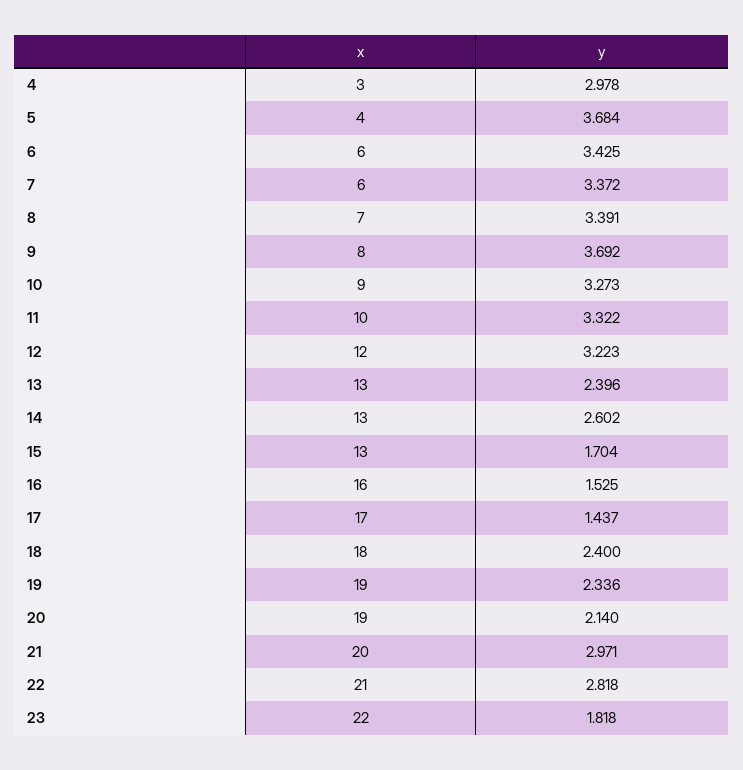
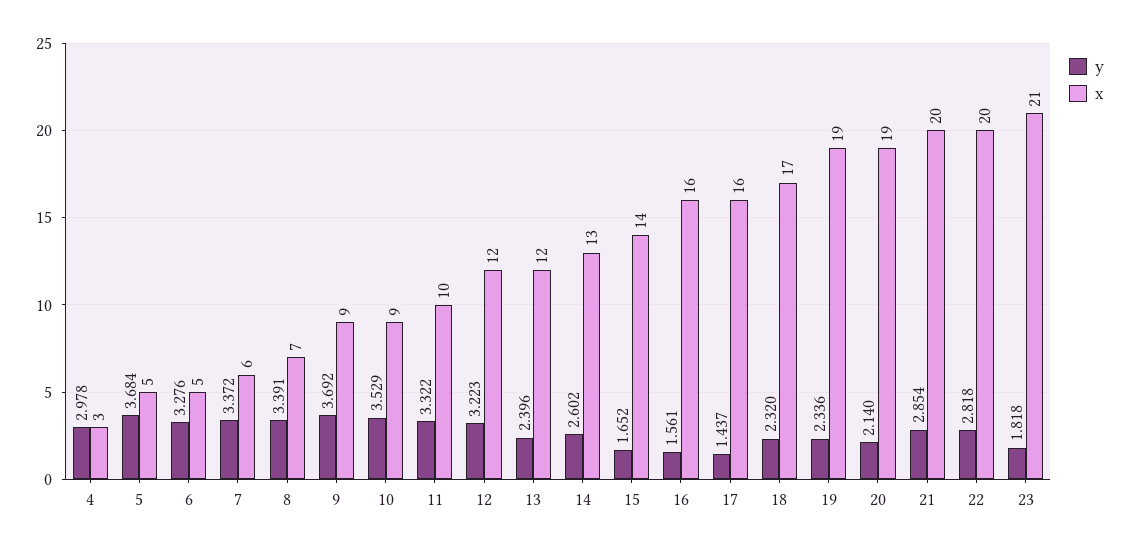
x, 5: 4 -> 5
x, 6: 6 -> 5
y, 6: 3.425 -> 3.276
x, 9: 8 -> 9
y, 10: 3.273 -> 3.529
x, 13: 13 -> 12
x, 15: 13 -> 14
y, 15: 1.704 -> 1.652
y, 16: 1.525 -> 1.561
x, 17: 17 -> 16
x, 18: 18 -> 17
y, 18: 2.4 -> 2.32
y, 21: 2.971 -> 2.854
x, 22: 21 -> 20
x, 23: 22 -> 21

